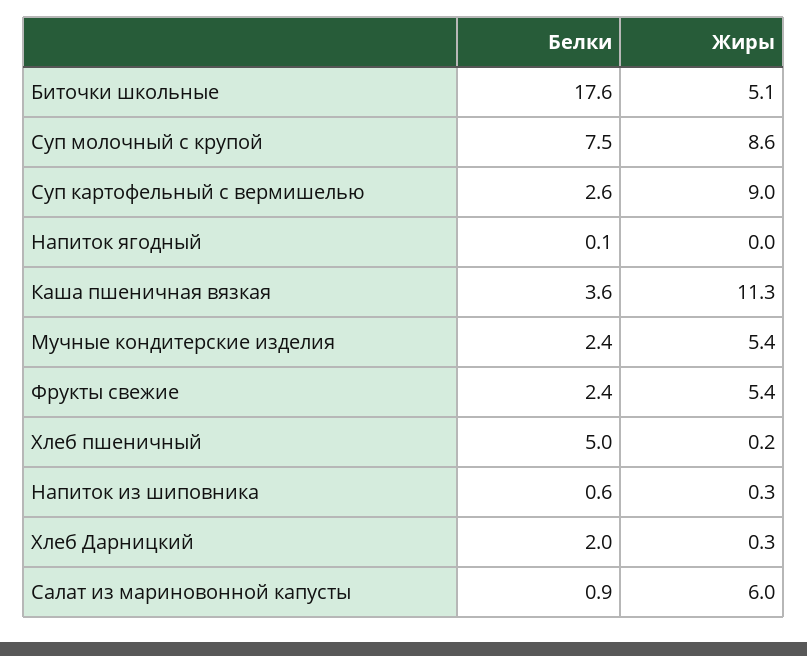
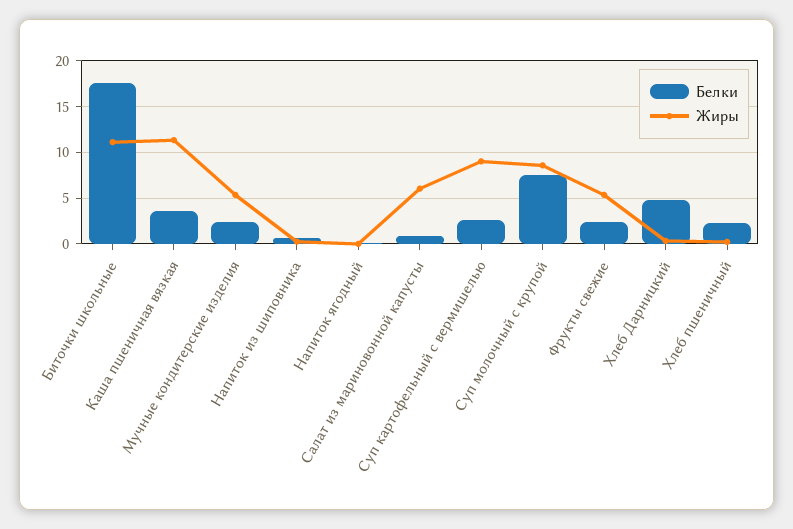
Жиры, Биточки школьные: 5.1 -> 11
Белки, Хлеб пшеничный: 5 -> 2
Белки, Хлеб Дарницкий: 2 -> 5

